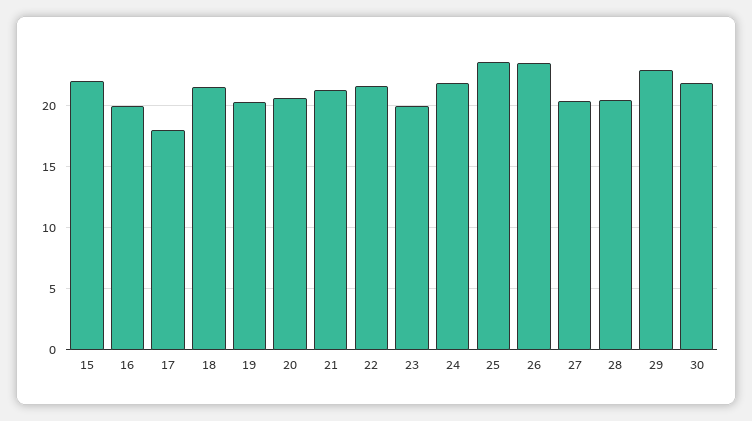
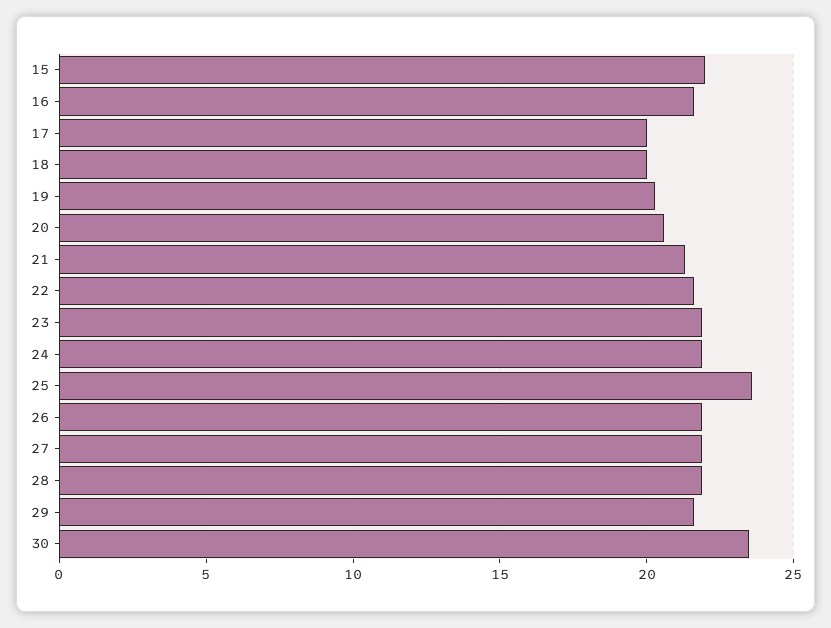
16: 20 -> 21.5
17: 18 -> 20
18: 21.5 -> 20
23: 20 -> 22
26: 23.5 -> 22
27: 20.5 -> 22
28: 20.5 -> 22
29: 23 -> 21.5
30: 22 -> 23.5

